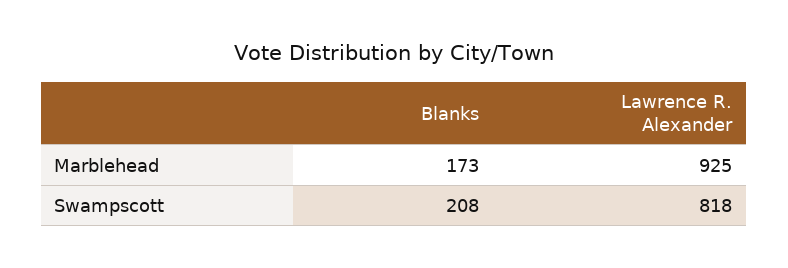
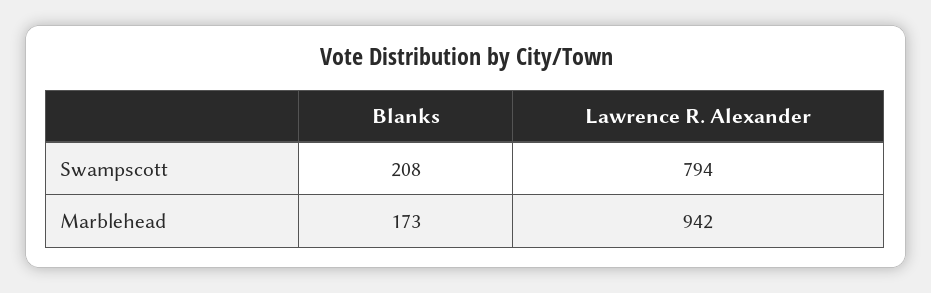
Lawrence R. Alexander, Marblehead: 925 -> 942
Lawrence R. Alexander, Swampscott: 818 -> 794

